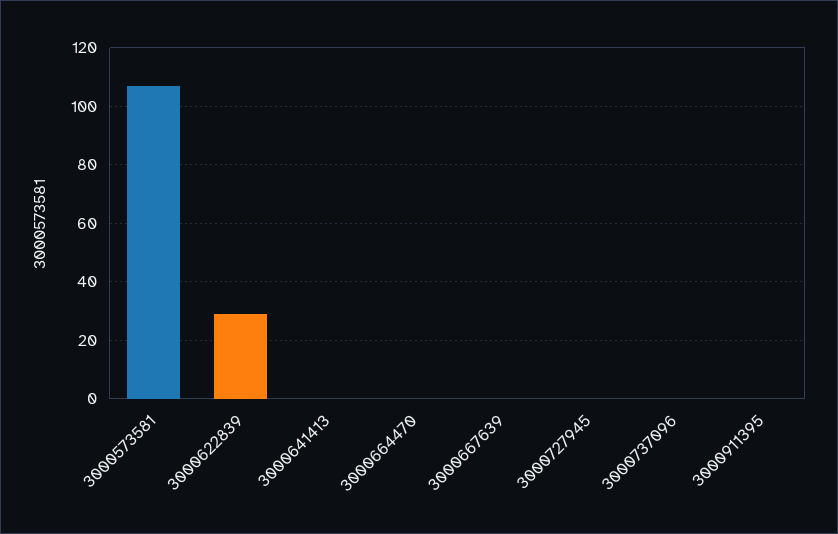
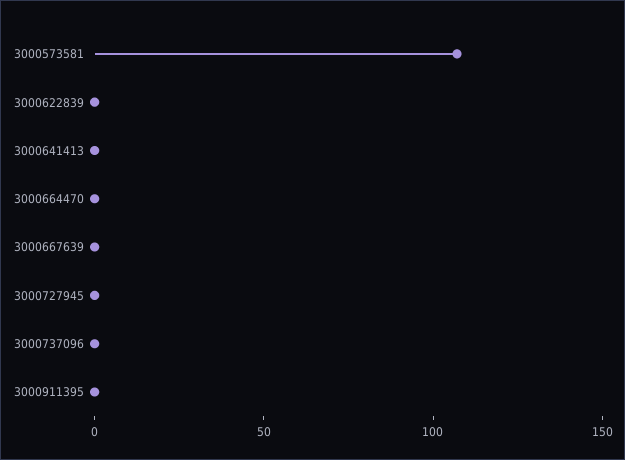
3000622839: 30 -> 0

